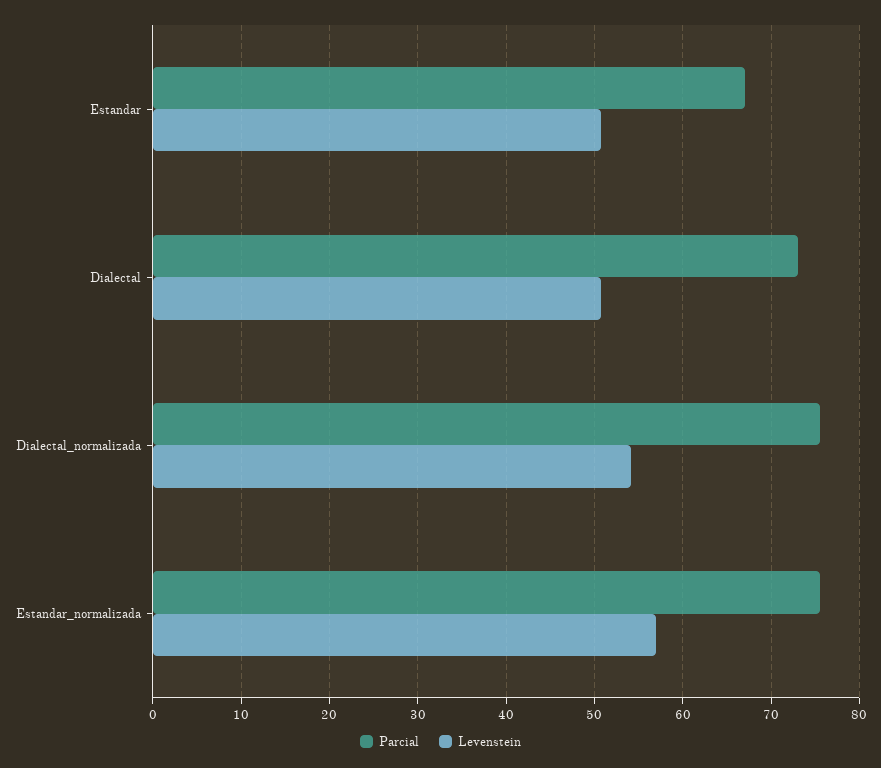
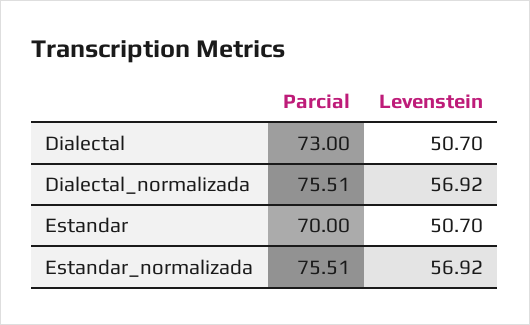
Parcial, Estandar: 67 -> 70
Levenstein, Dialectal_normalizada: 54 -> 56.92

